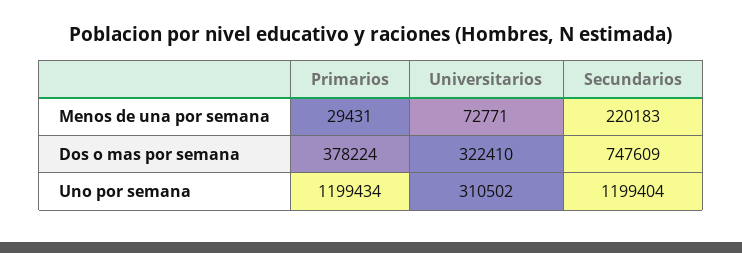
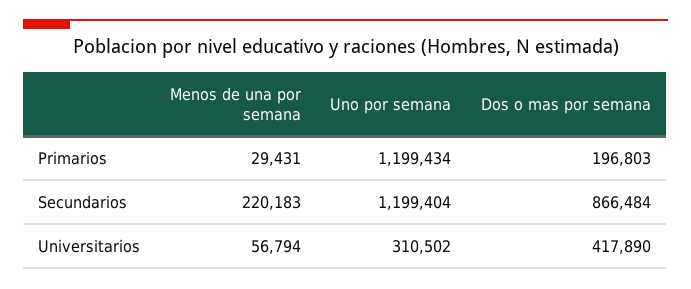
Universitarios, Menos de una por semana: 72771 -> 56794
Primarios, Dos o mas por semana: 378224 -> 196803
Universitarios, Dos o mas por semana: 322410 -> 417890
Secundarios, Dos o mas por semana: 747609 -> 866484

